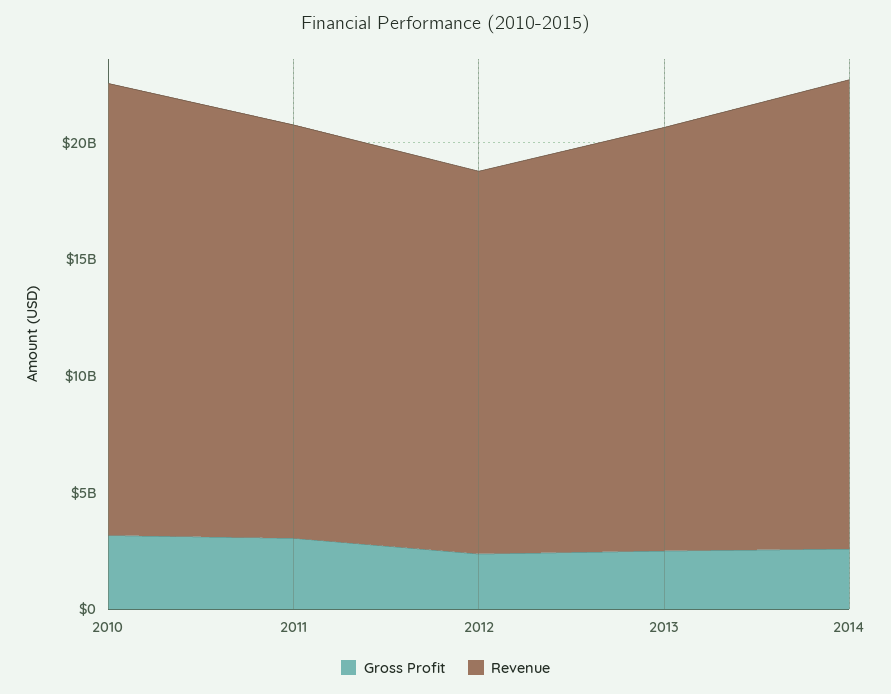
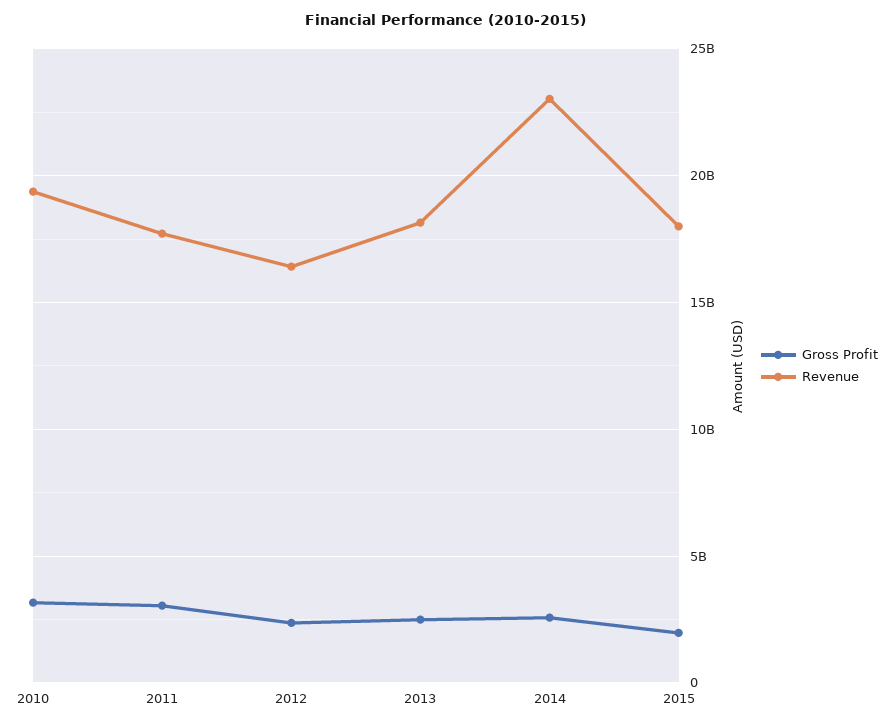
Revenue, 2014: 20000000000 -> 23000000000
Gross Profit, 2015: none -> 2000000000
Revenue, 2015: none -> 18000000000

